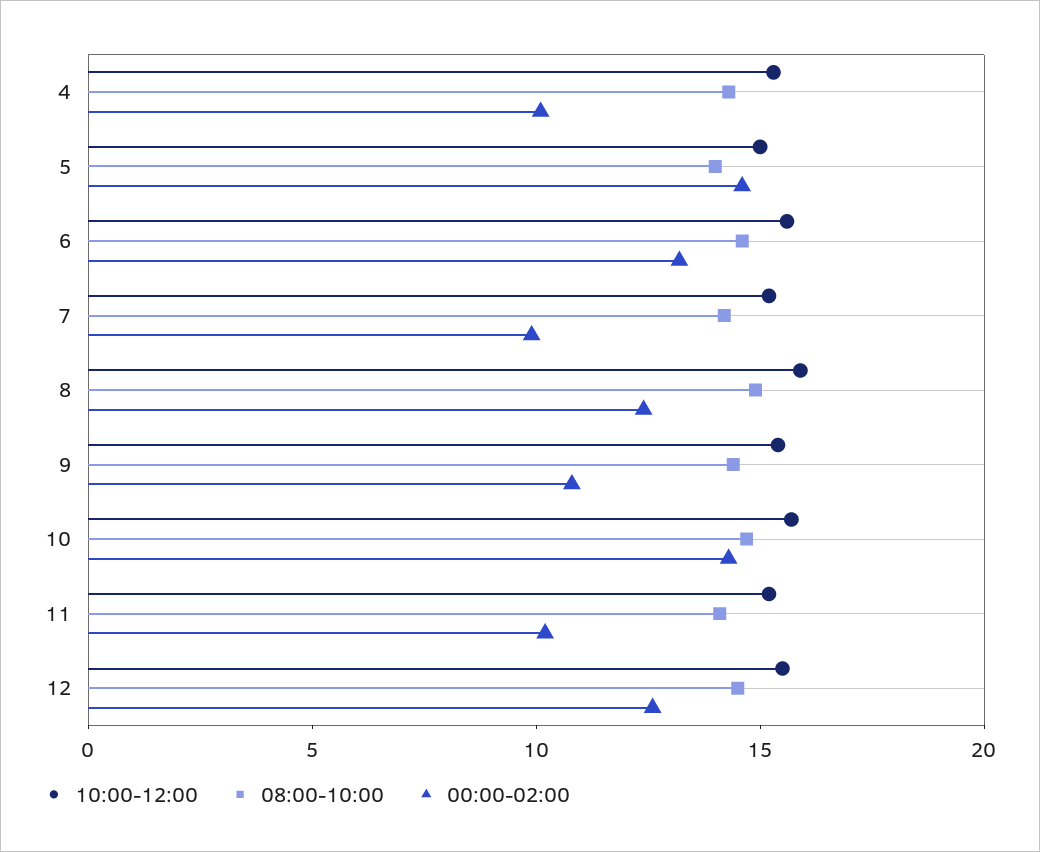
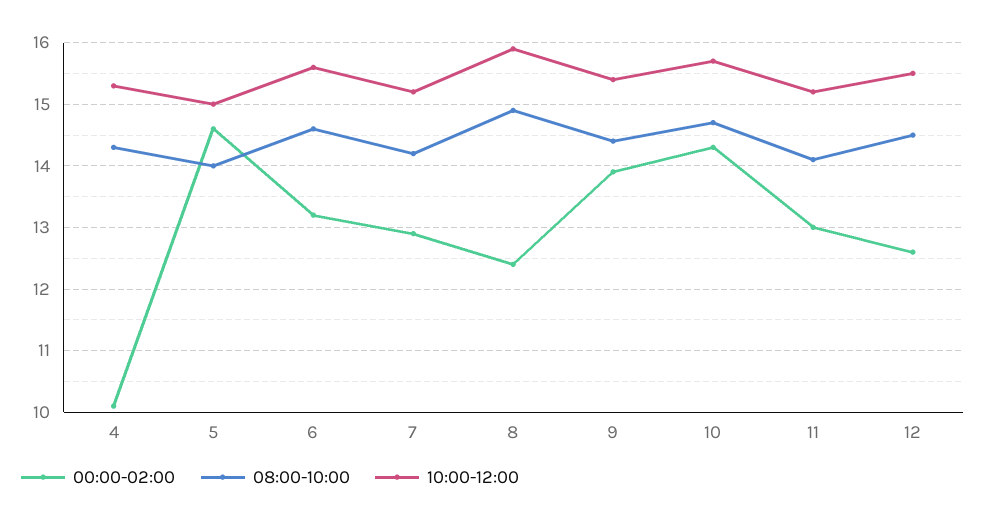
00:00-02:00, 7: 10 -> 12.9
00:00-02:00, 9: 11 -> 13.9
00:00-02:00, 11: 10 -> 13

